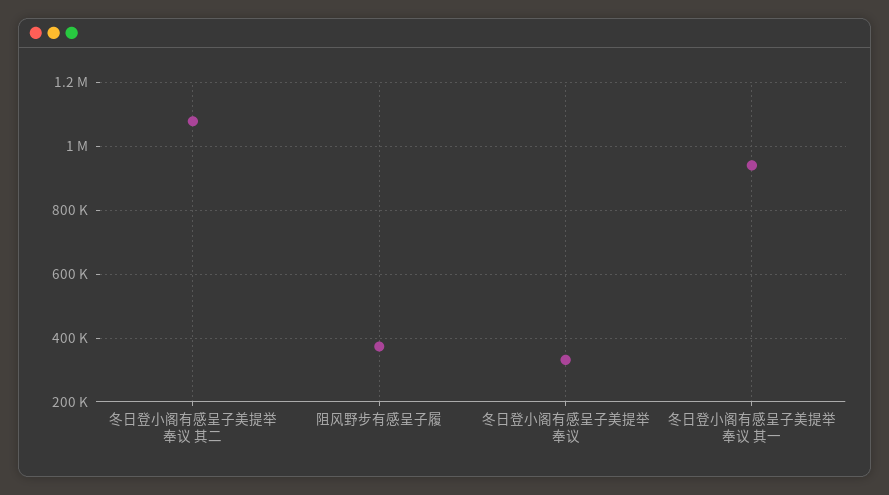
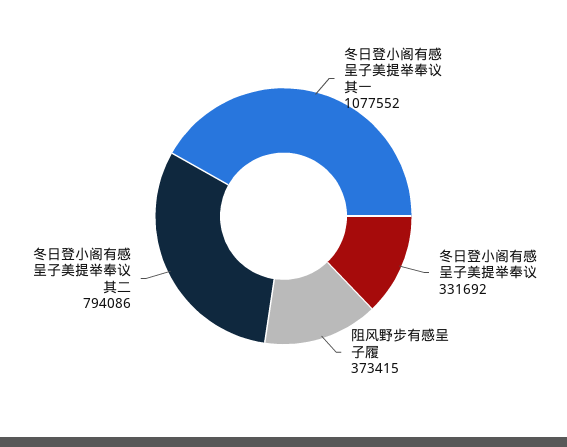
冬日登小阁有感呈子美提举奉议 其二: 1080000 -> 794086
冬日登小阁有感呈子美提举奉议 其一: 940000 -> 1077552

